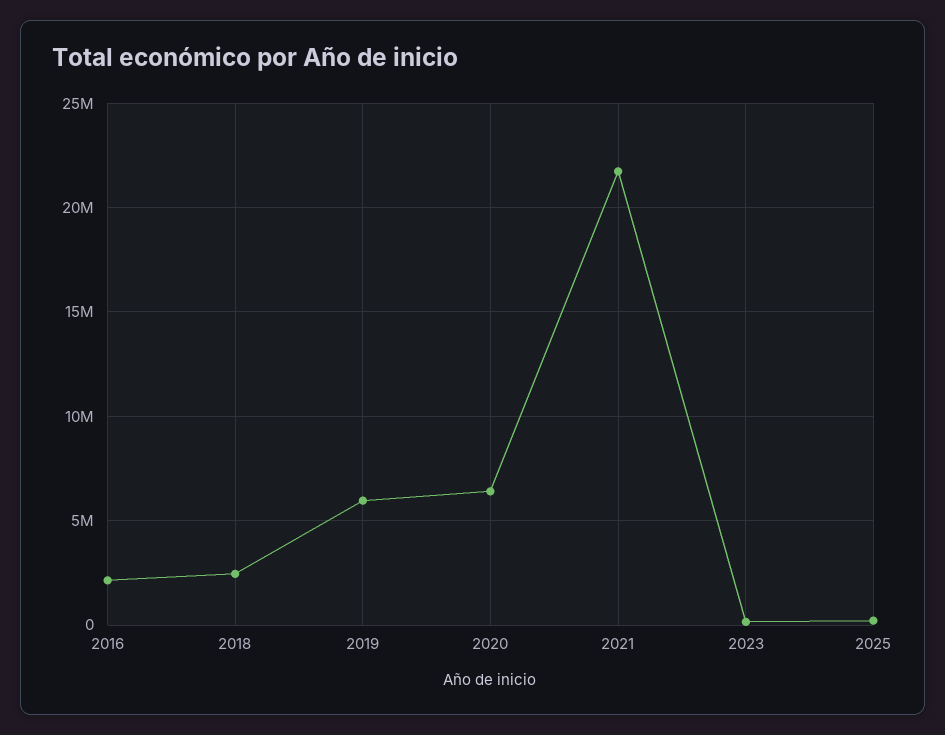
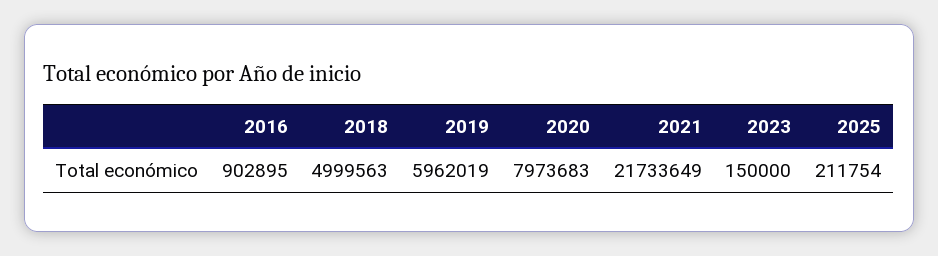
2016: 2000000 -> 902895
2018: 2500000 -> 4999563
2020: 6500000 -> 7973683

